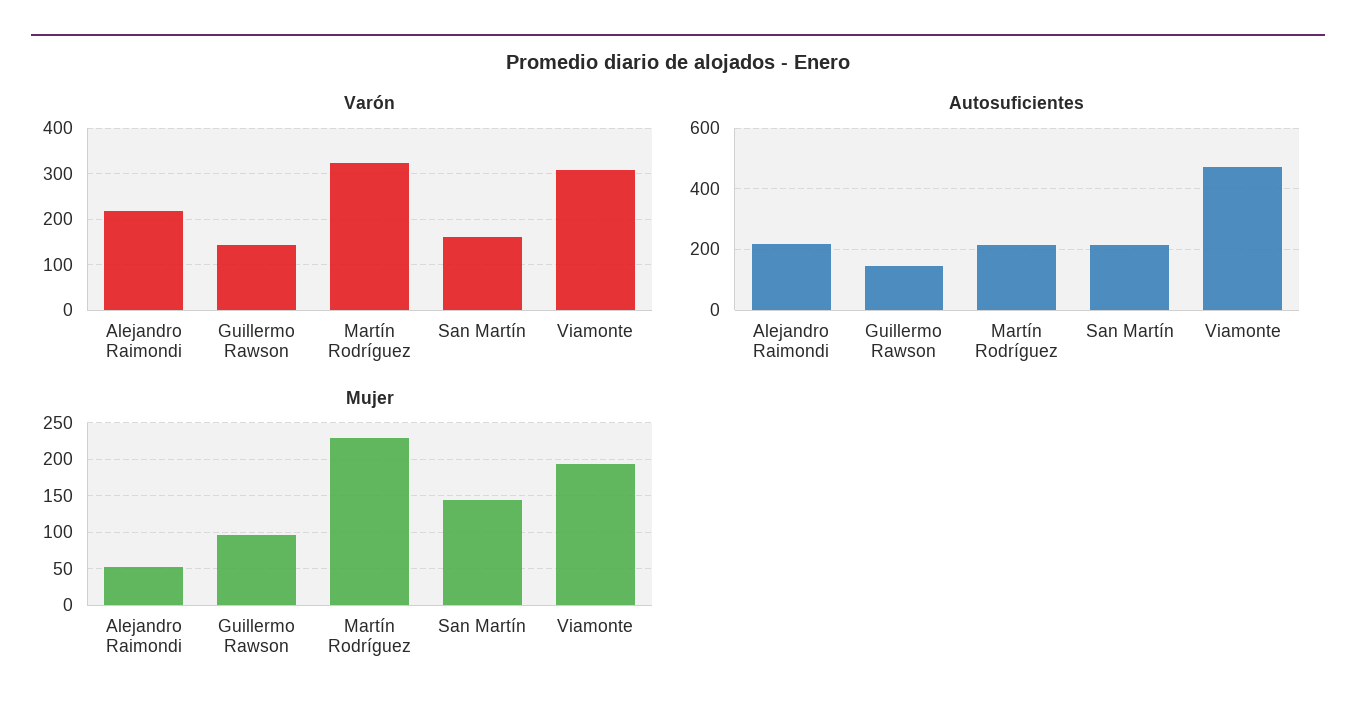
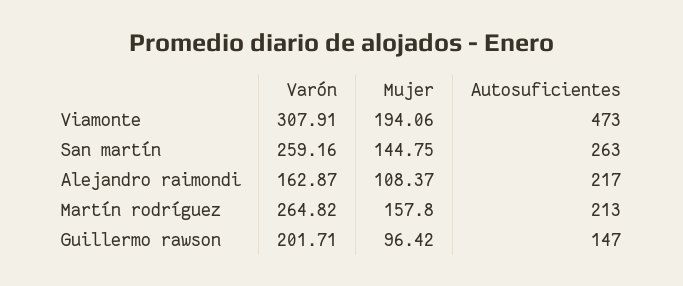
Varón, Alejandro Raimondi: 220 -> 162.87
Varón, Guillermo Rawson: 140 -> 201.71
Varón, Martín Rodríguez: 320 -> 264.82
Varón, San Martín: 160 -> 259.16
Autosuficientes, San Martín: 220 -> 263
Mujer, Alejandro Raimondi: 50 -> 108.37
Mujer, Martín Rodríguez: 230 -> 157.8

